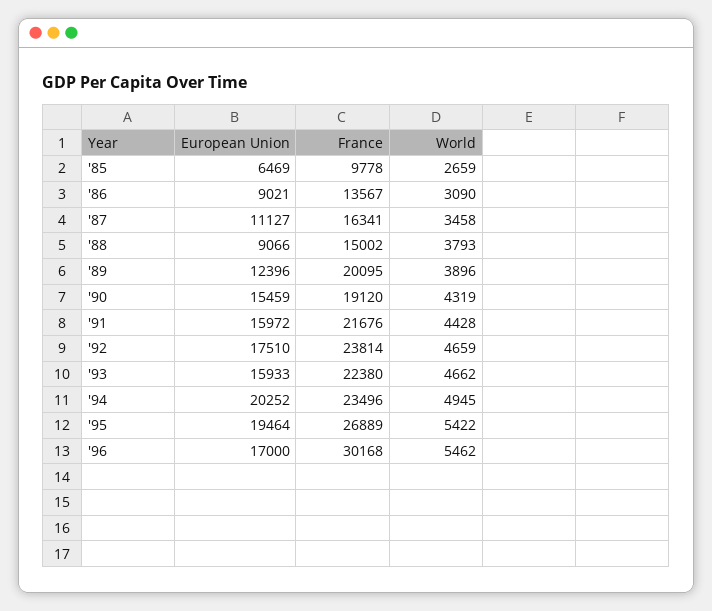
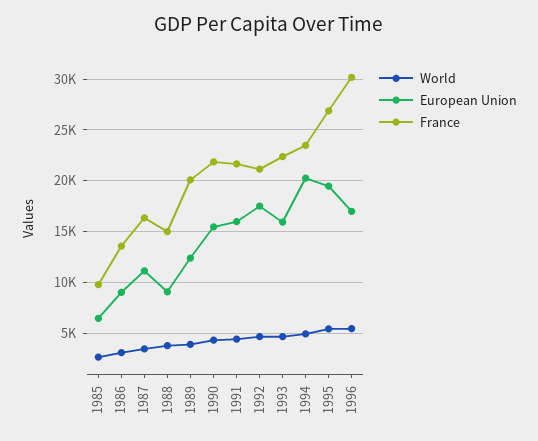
France, '90: 19120 -> 22000
France, '92: 23814 -> 21000

